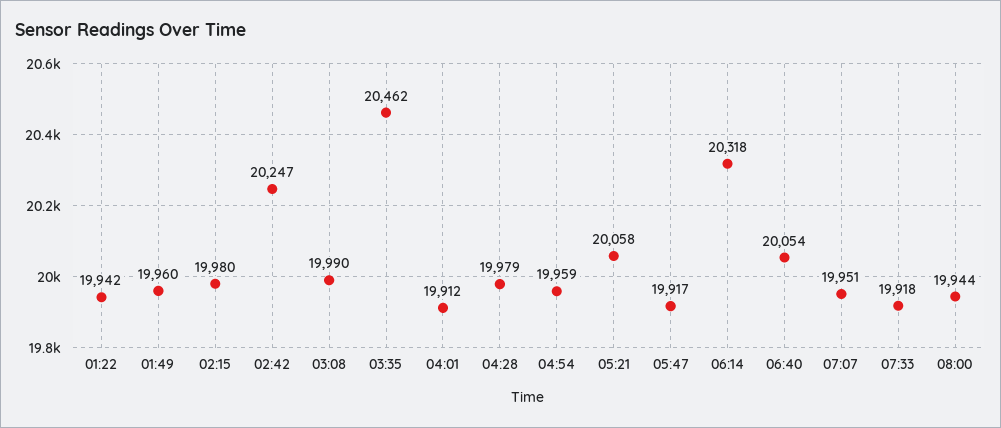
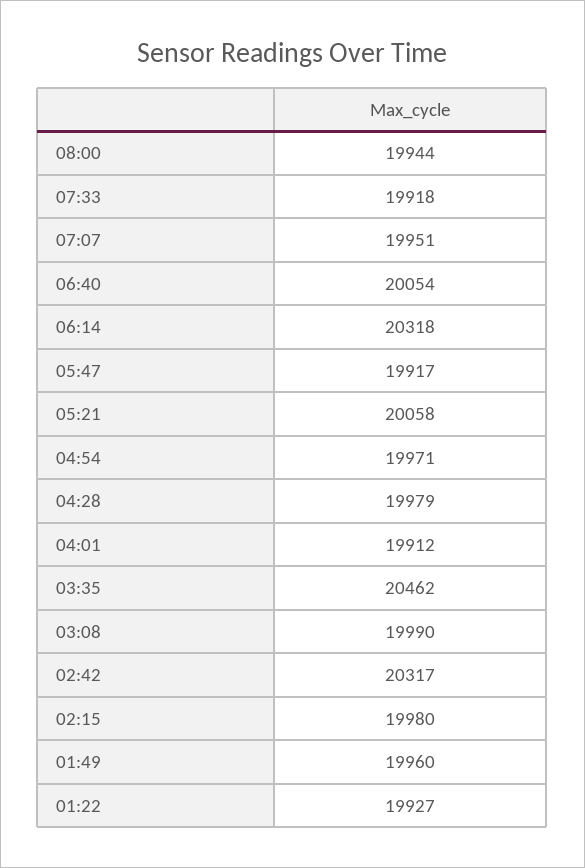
01:22: 19942 -> 19927
02:42: 20247 -> 20317
04:54: 19959 -> 19971

